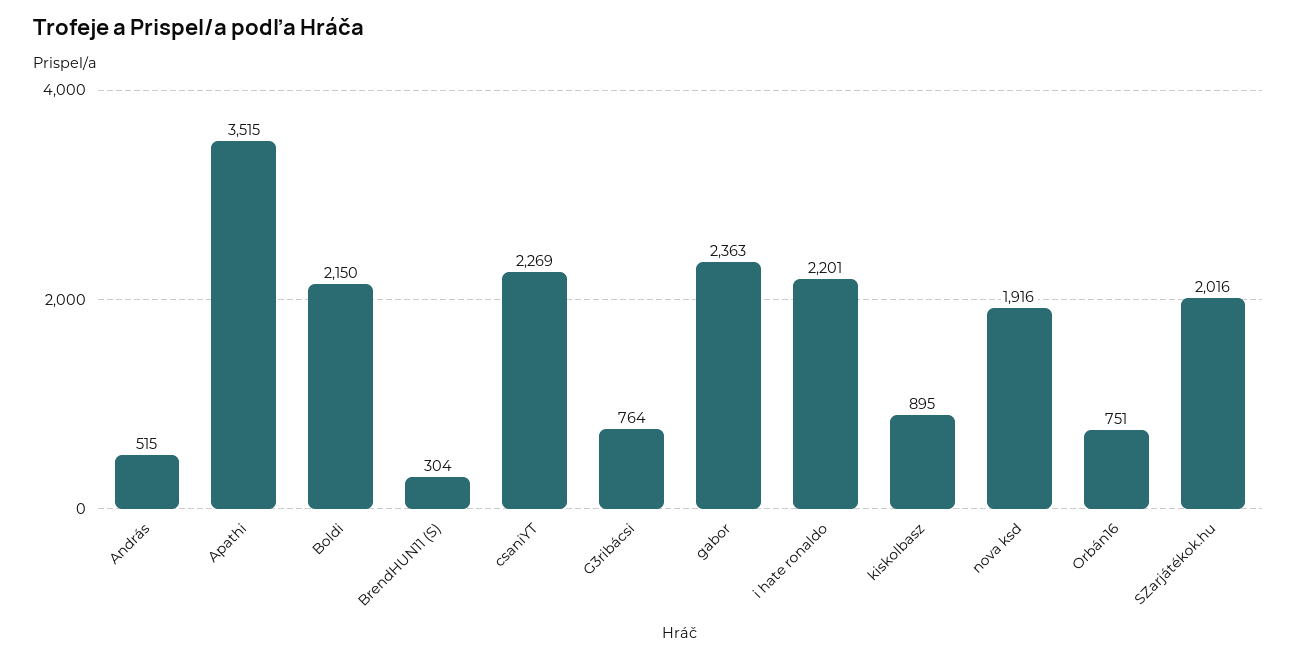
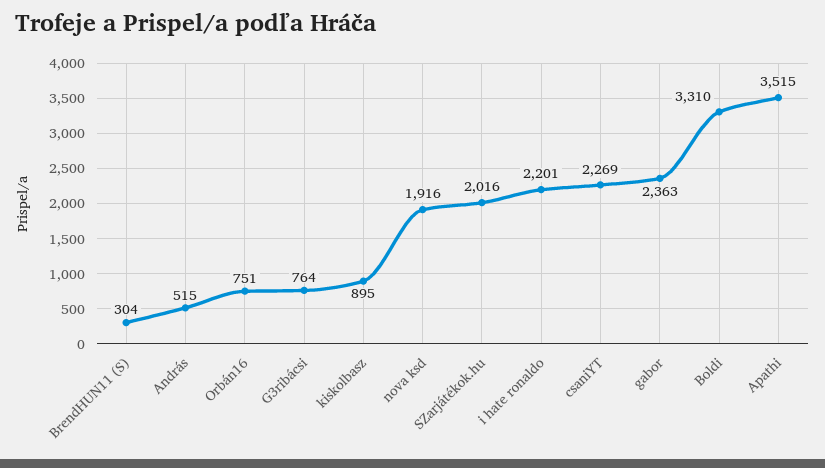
Boldi: 2150 -> 3310

